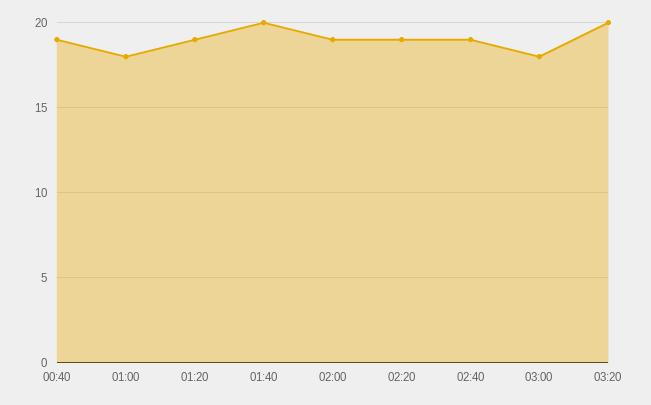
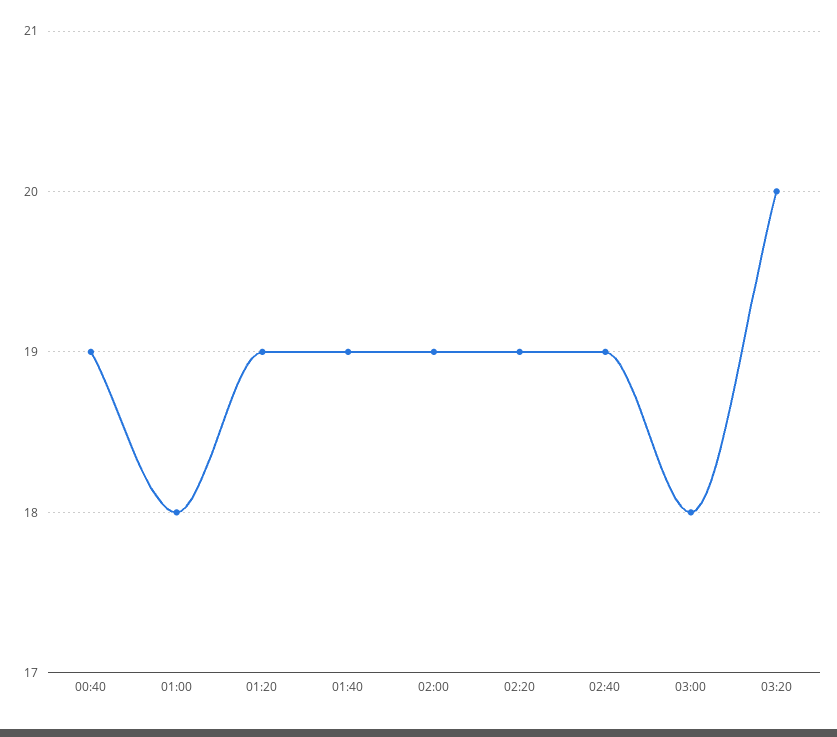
01:40: 20 -> 19

